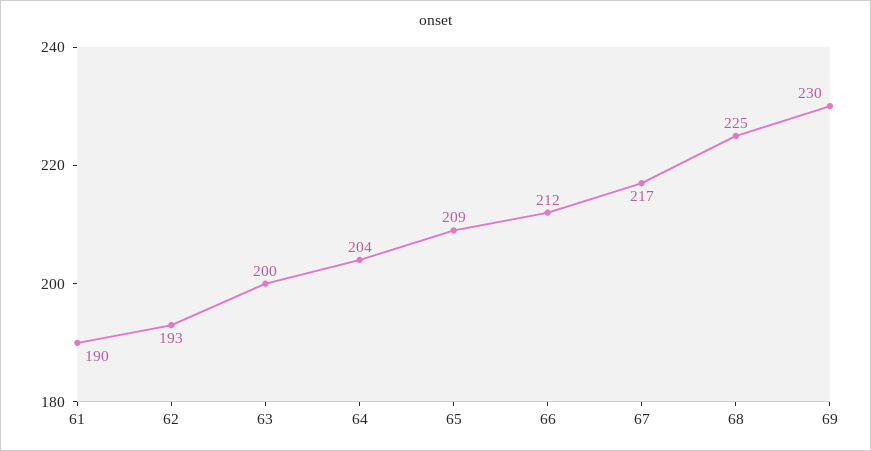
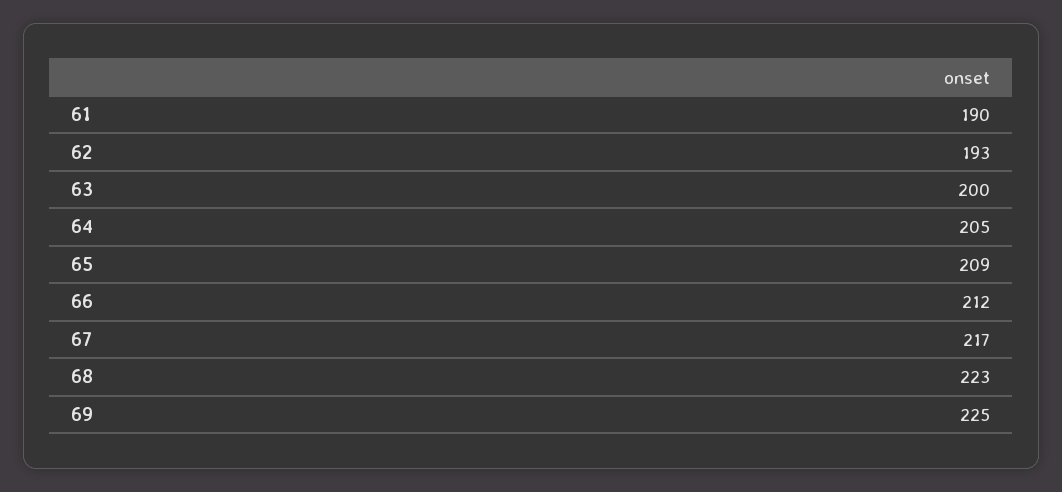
64: 204 -> 205
68: 225 -> 223
69: 230 -> 225

